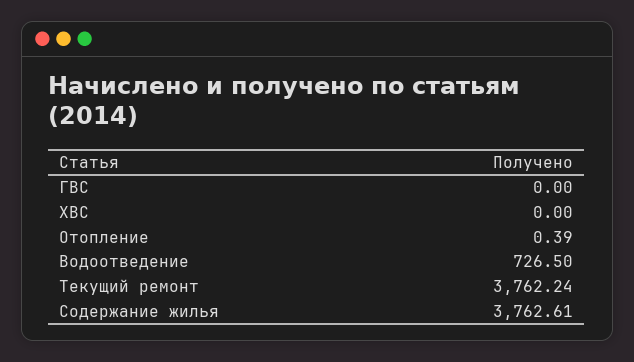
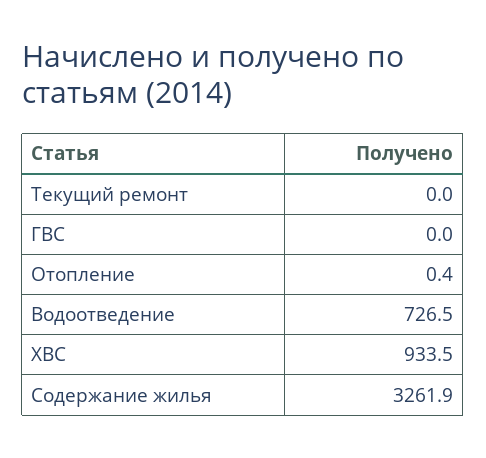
ХВС: 0 -> 933.5
Текущий ремонт: 3762.24 -> 0
Содержание жилья: 3762.61 -> 3261.9

